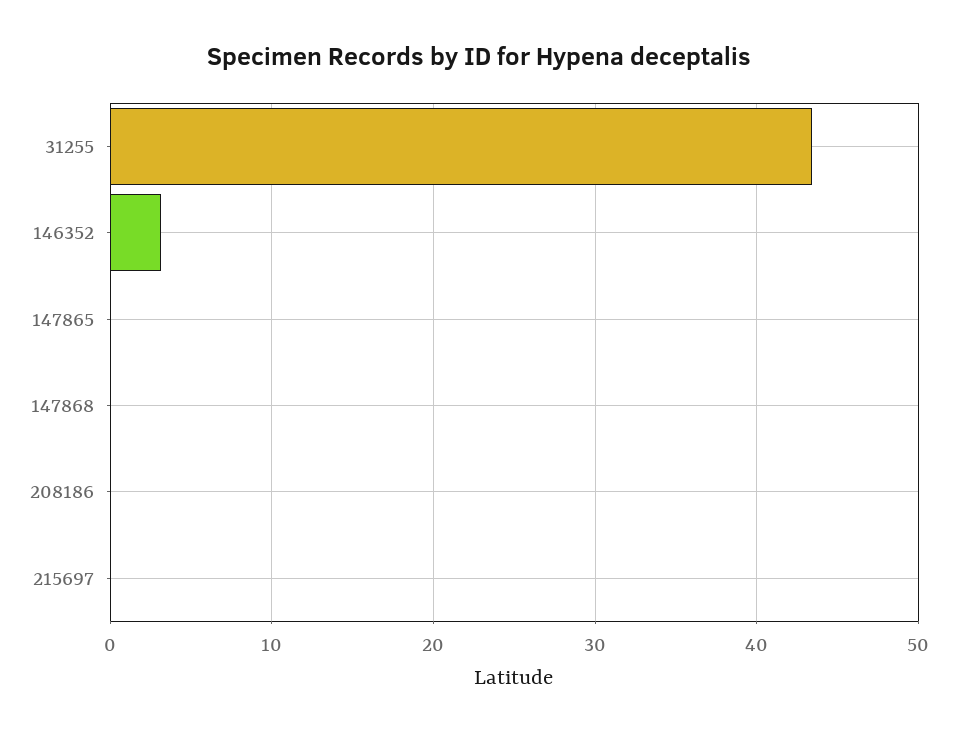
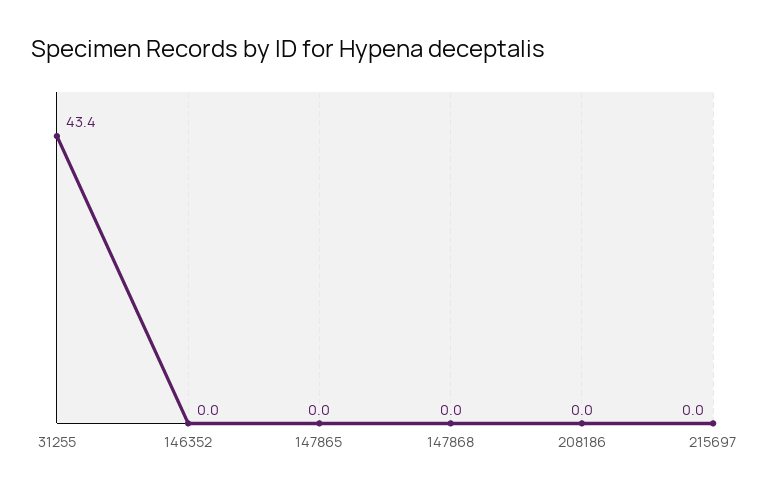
146352: 3 -> 0

